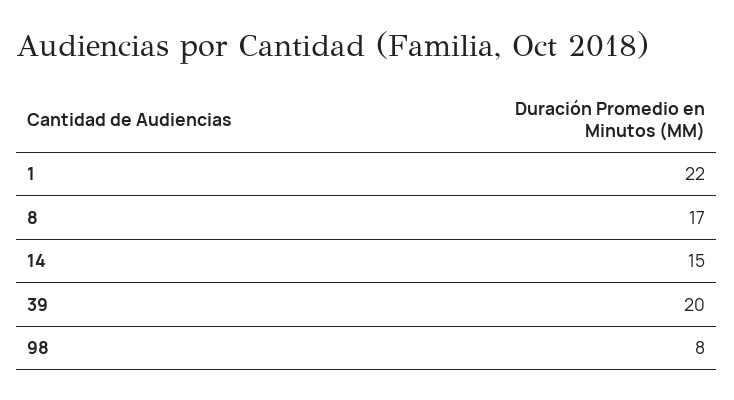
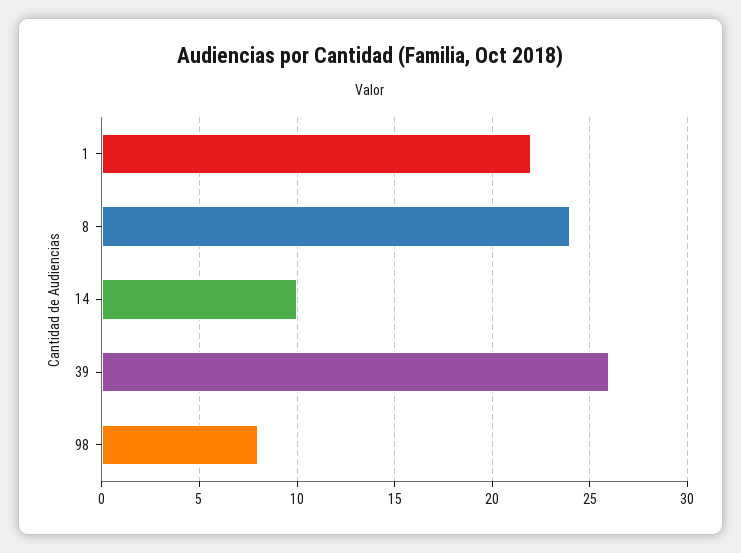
8: 17 -> 24
14: 15 -> 10
39: 20 -> 26

